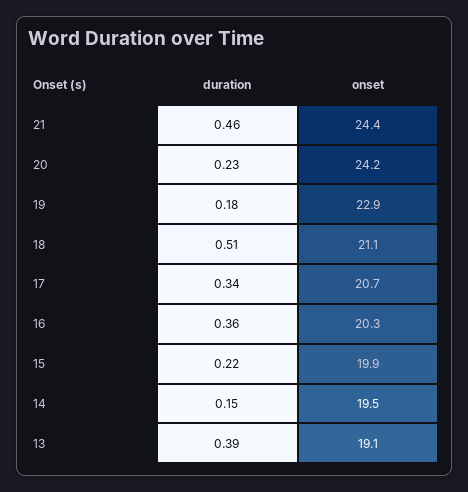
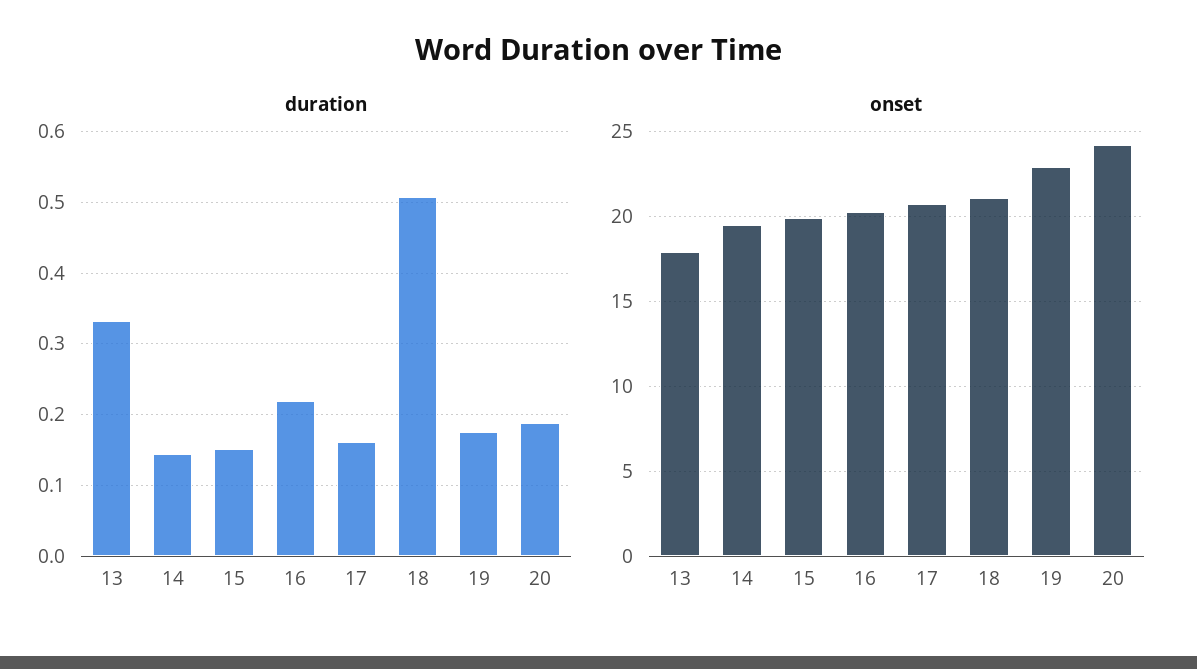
duration, 21: 0.46 -> none
onset, 21: 24.4 -> none
duration, 20: 0.23 -> 0.19
duration, 17: 0.34 -> 0.16
duration, 16: 0.36 -> 0.22
duration, 15: 0.22 -> 0.15
duration, 13: 0.39 -> 0.33
onset, 13: 19.1 -> 18

